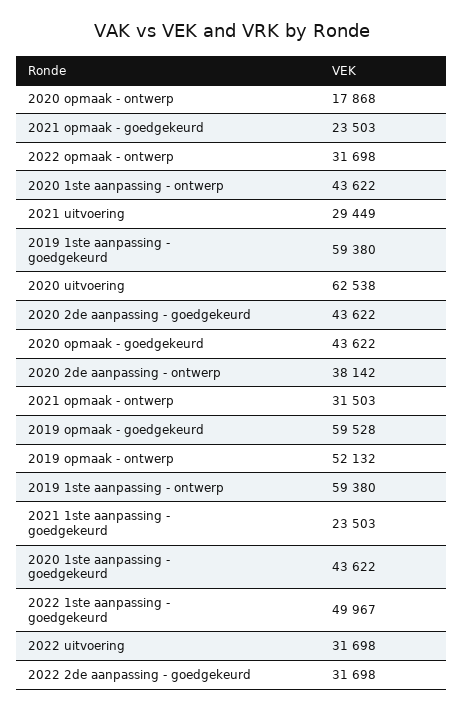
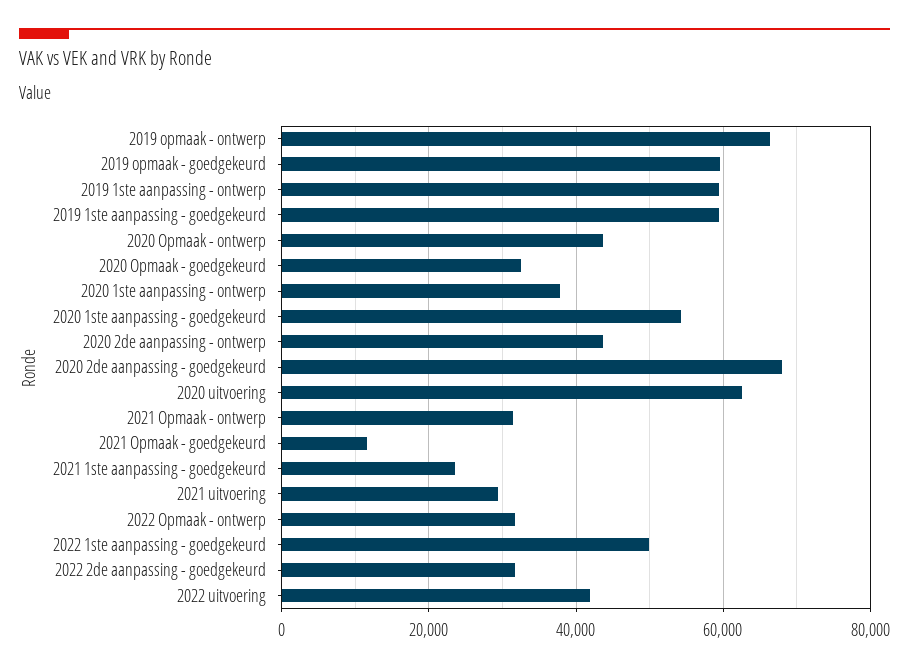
2020 opmaak - ontwerp: 17868 -> 44000
2021 opmaak - goedgekeurd: 23503 -> 12000
2020 1ste aanpassing - ontwerp: 43622 -> 38000
2020 2de aanpassing - goedgekeurd: 43622 -> 68000
2020 opmaak - goedgekeurd: 43622 -> 32000
2020 2de aanpassing - ontwerp: 38142 -> 44000
2019 opmaak - ontwerp: 52132 -> 66000
2020 1ste aanpassing - goedgekeurd: 43622 -> 54000
2022 uitvoering: 31698 -> 42000

